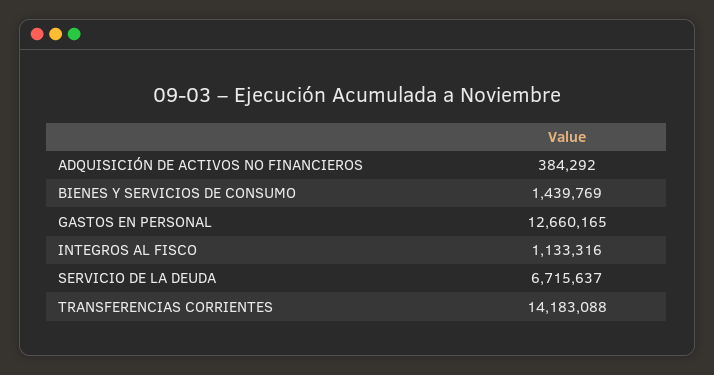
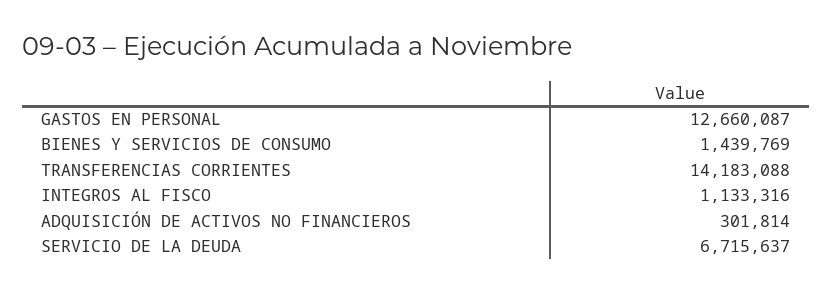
ADQUISICIÓN DE ACTIVOS NO FINANCIEROS: 384292 -> 301814
GASTOS EN PERSONAL: 12660165 -> 12660087

